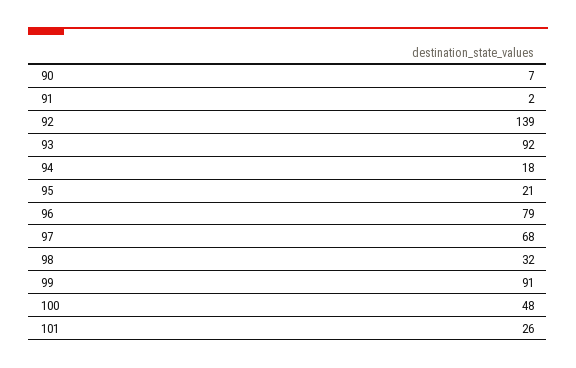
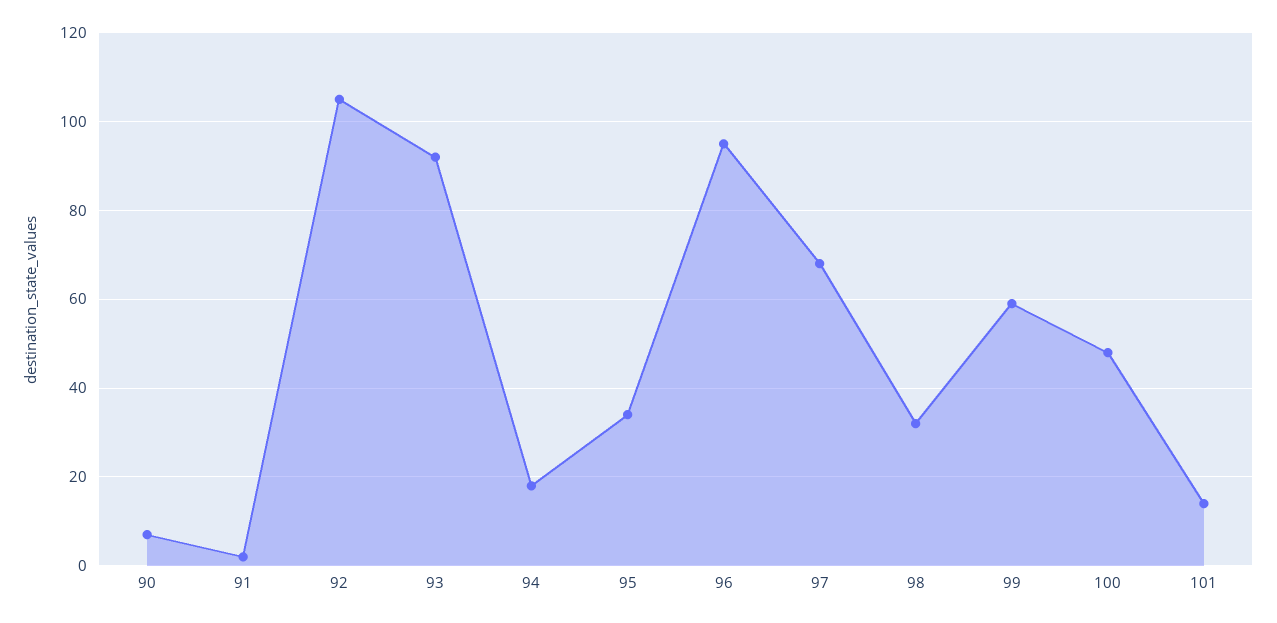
92: 139 -> 105
95: 21 -> 35
96: 79 -> 95
99: 91 -> 60
101: 26 -> 15

